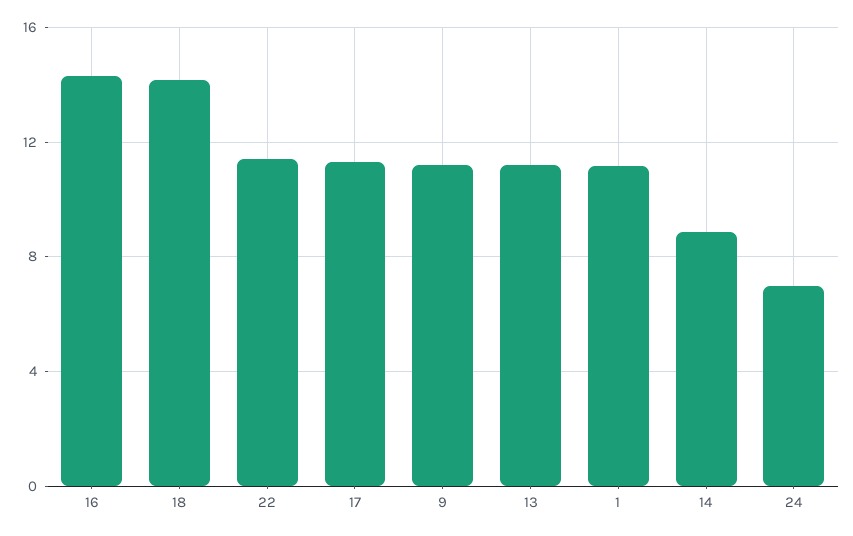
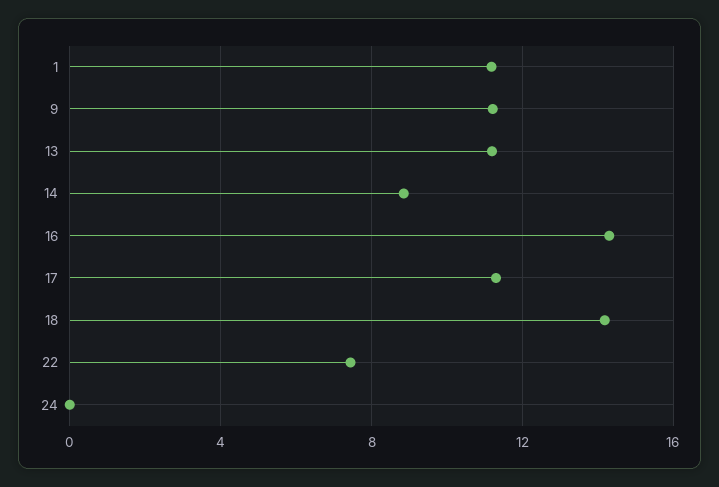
22: 11.5 -> 7.5
24: 7 -> 0

